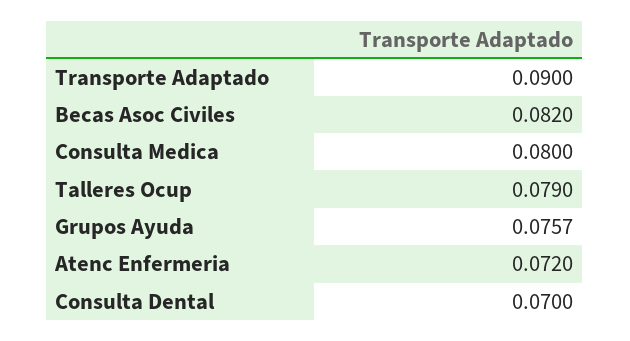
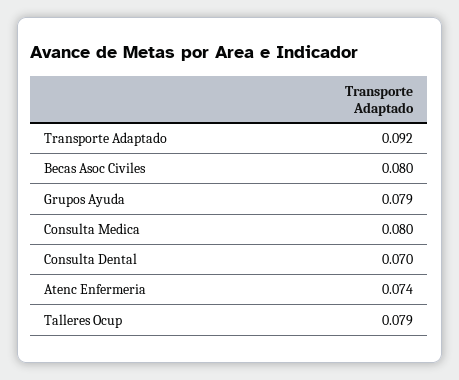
Transporte Adaptado: 0.09 -> 0.092
Becas Asoc Civiles: 0.082 -> 0.08
Grupos Ayuda: 0.0757 -> 0.079
Atenc Enfermeria: 0.072 -> 0.074

